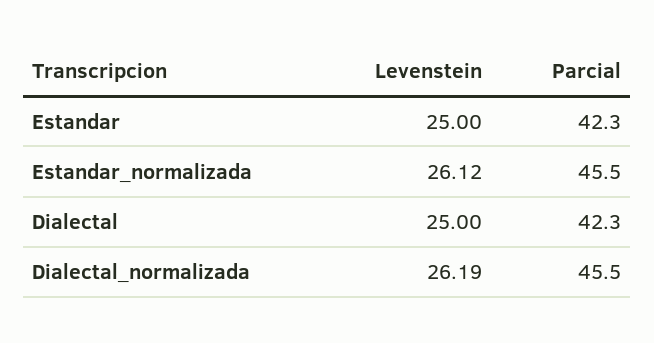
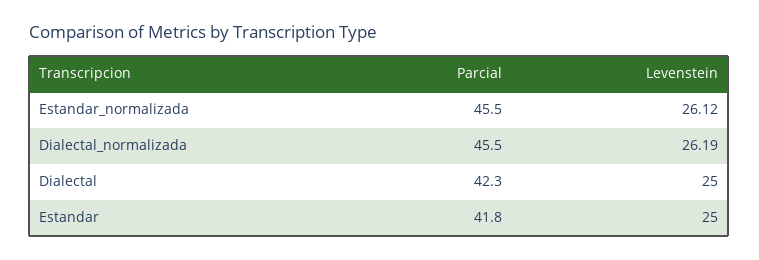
Parcial, Estandar: 42.3 -> 41.8

